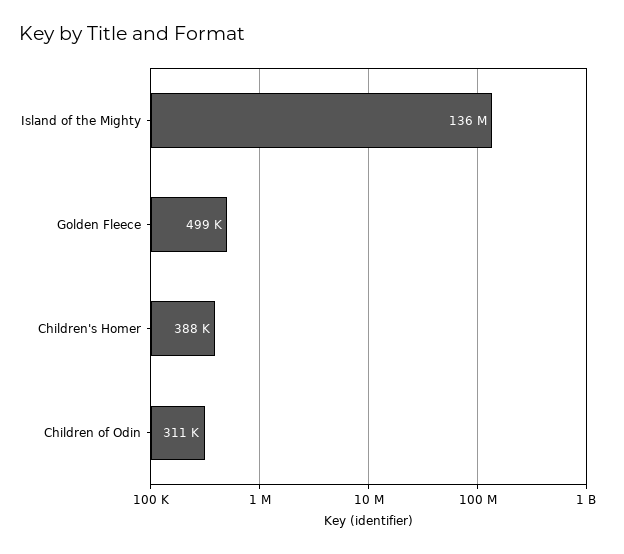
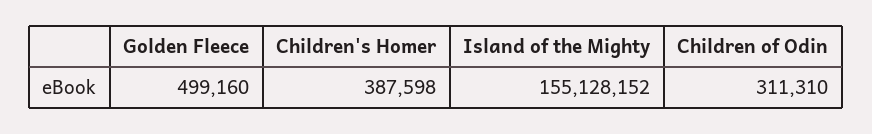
Island of the Mighty: 136000000 -> 155128152

